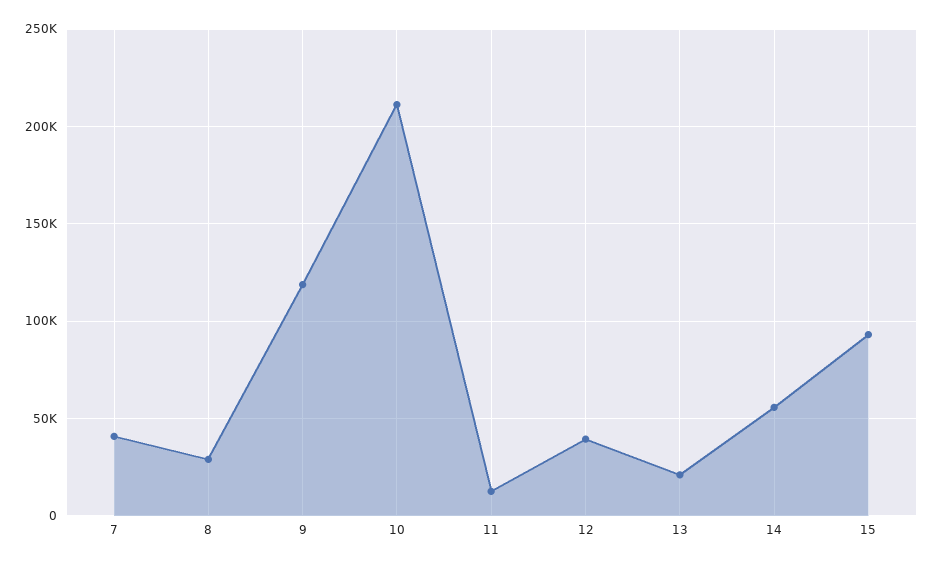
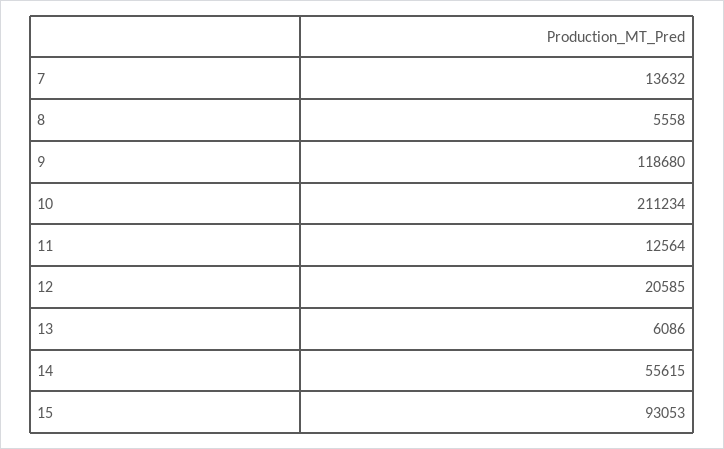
7: 40000 -> 13632
8: 30000 -> 5558
12: 40000 -> 20585
13: 20000 -> 6086

